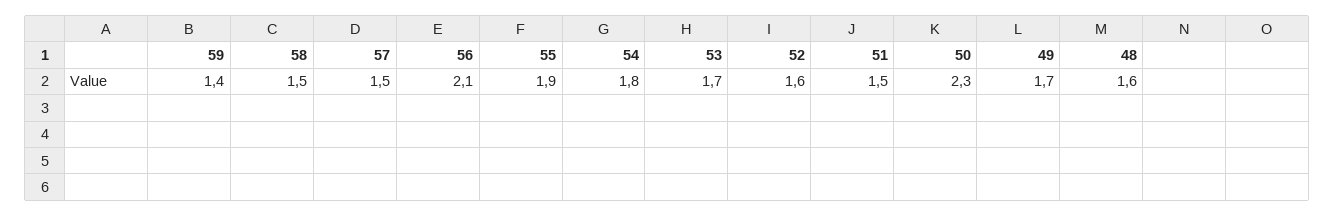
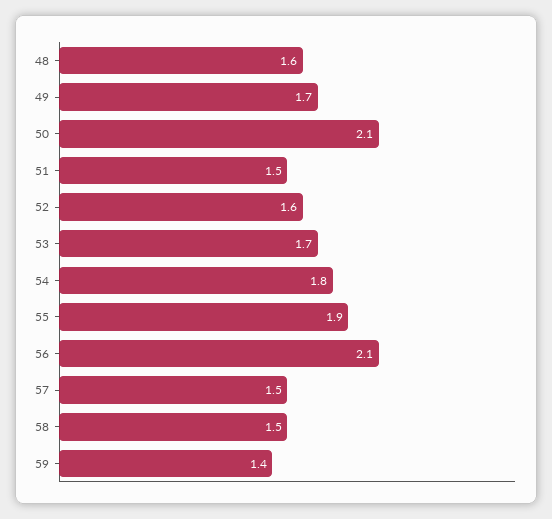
50: 2.3 -> 2.1

